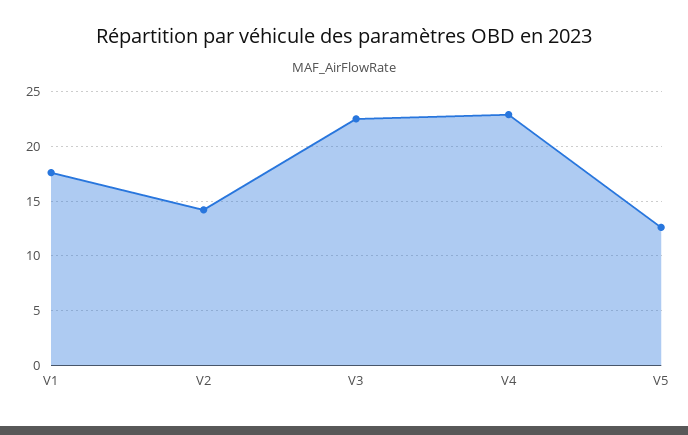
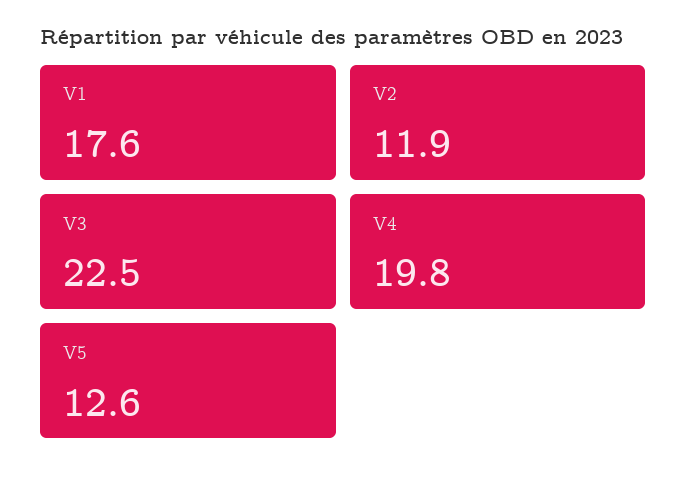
V2: 14 -> 11.9
V4: 23 -> 19.8

